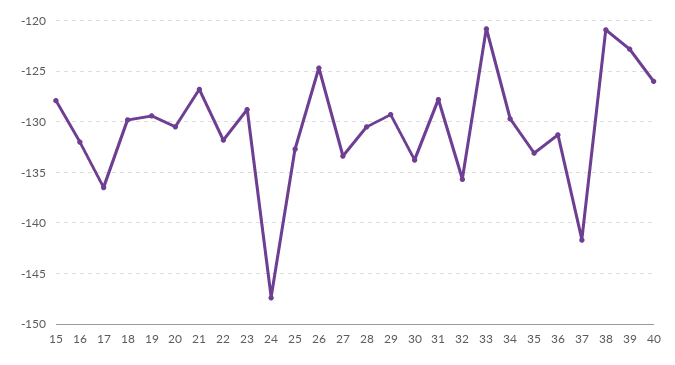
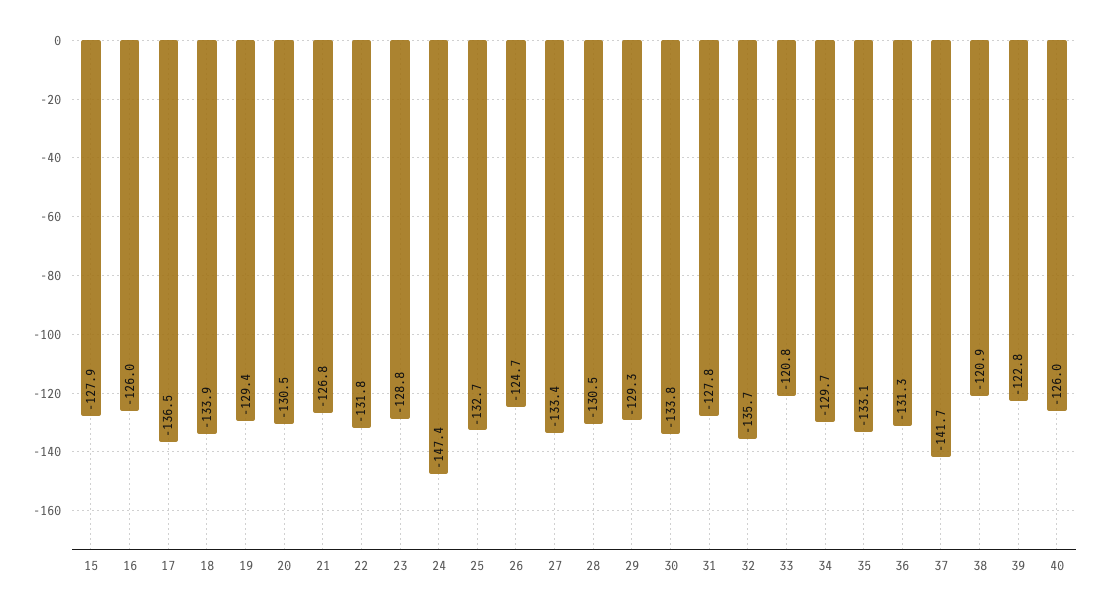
16: -132 -> -126
18: -130 -> -133.9

